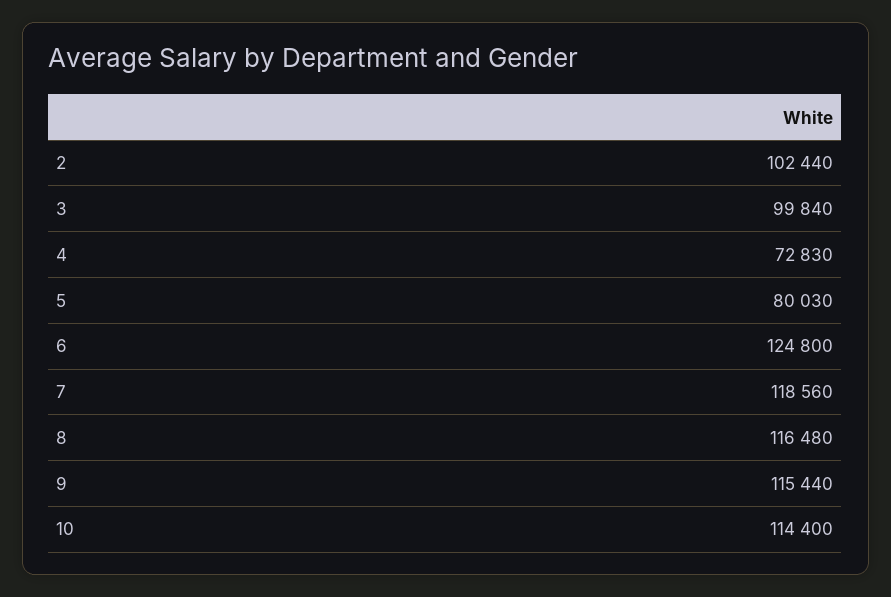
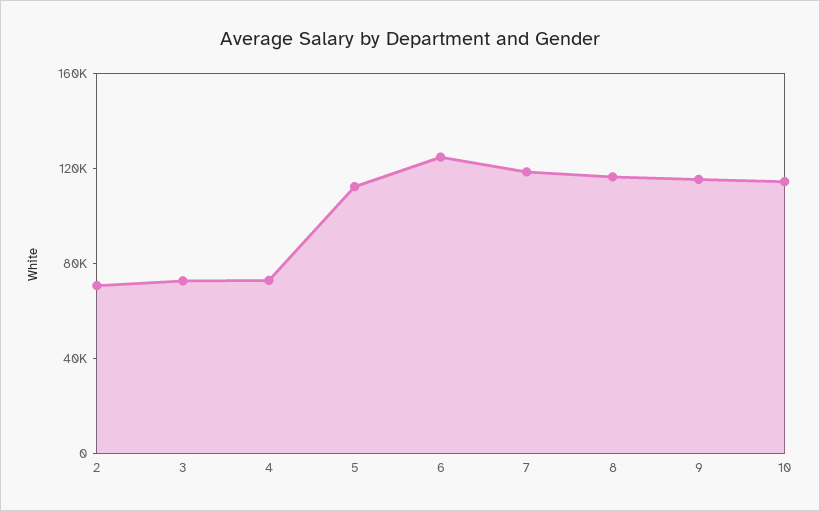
2: 102440 -> 70000
3: 99840 -> 70000
5: 80030 -> 110000

